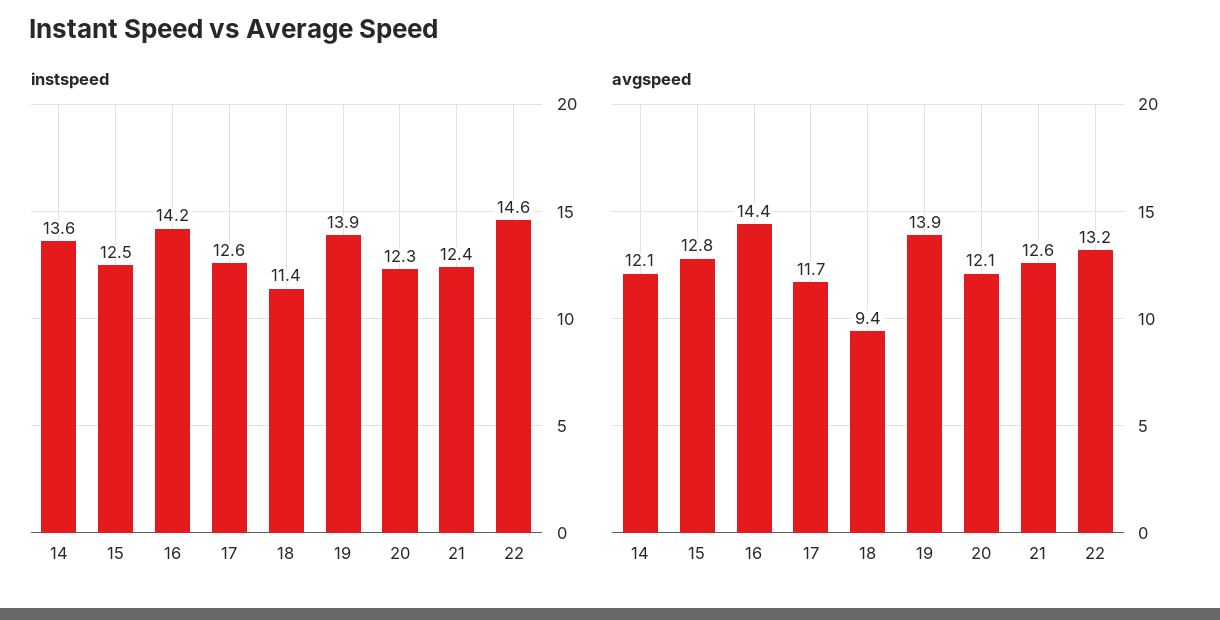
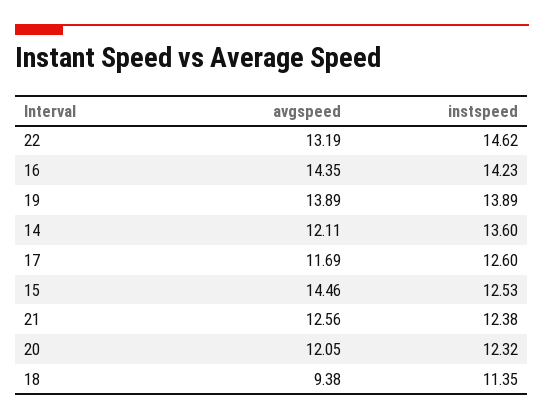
avgspeed, 15: 12.8 -> 14.46

